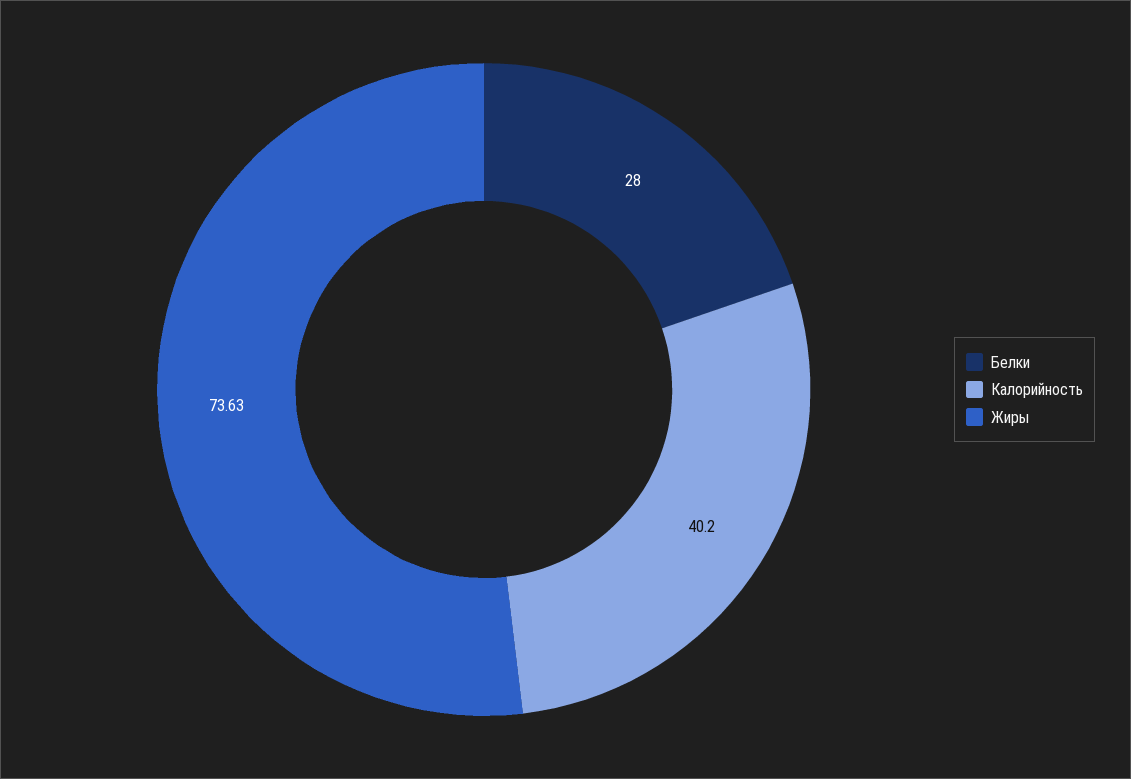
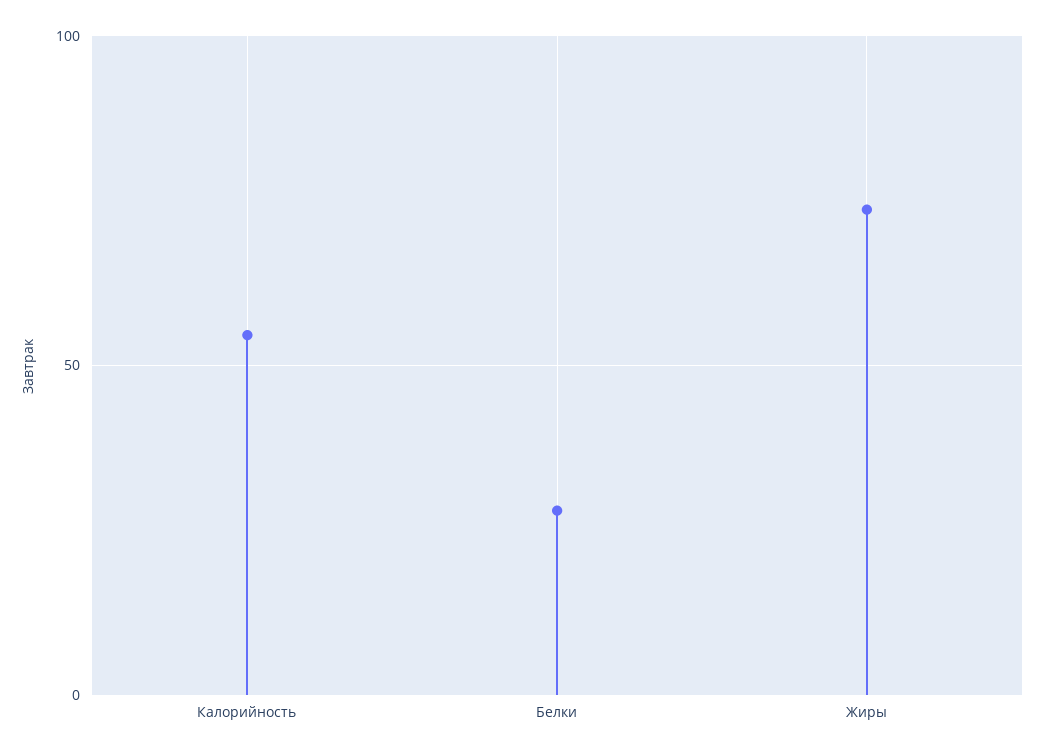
Калорийность: 40.2 -> 55

